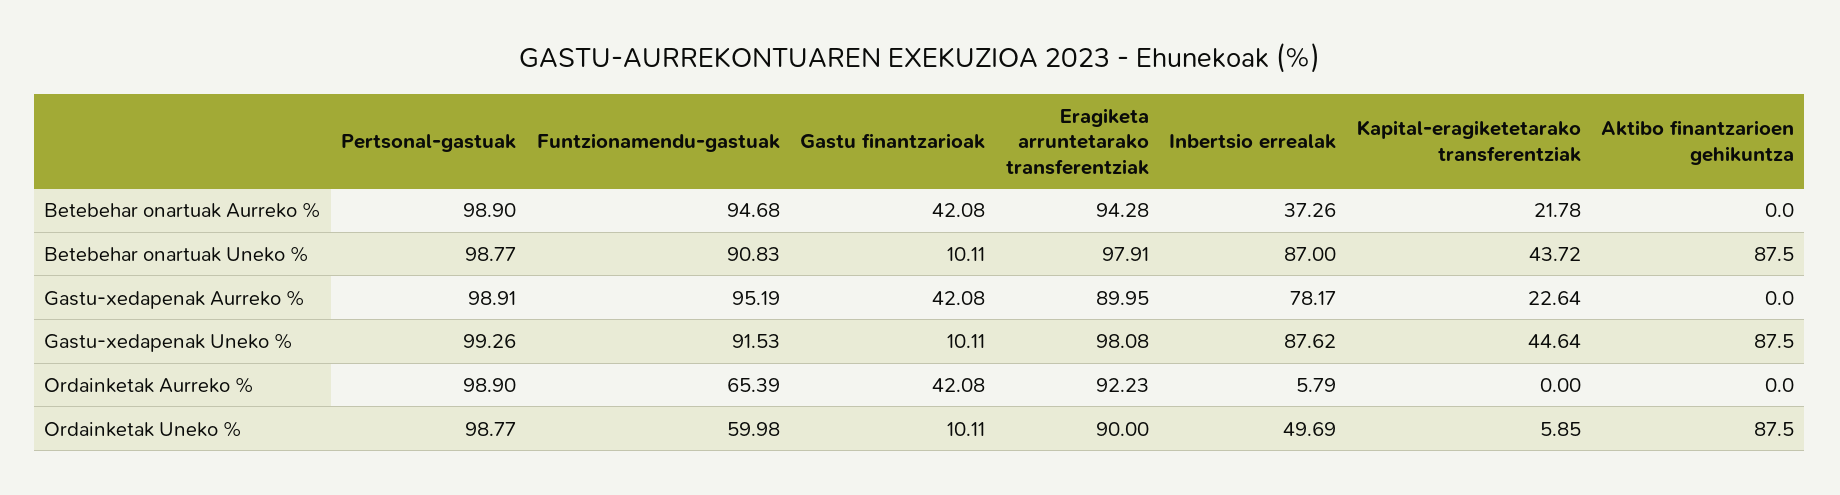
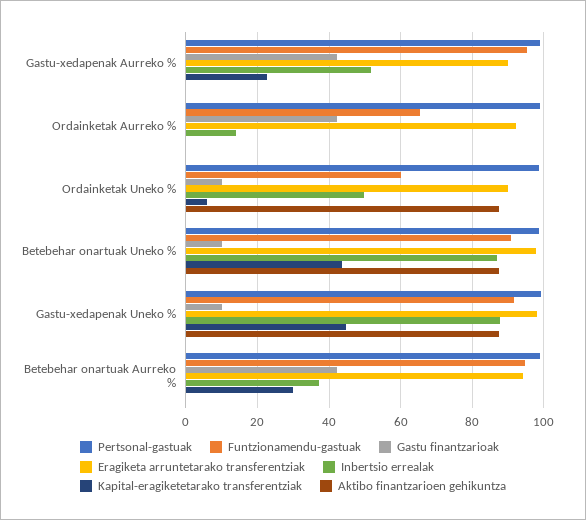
Kapital-eragiketetarako transferentziak, Betebehar onartuak Aurreko %: 21.78 -> 30
Inbertsio errealak, Gastu-xedapenak Aurreko %: 78.17 -> 52
Inbertsio errealak, Ordainketak Aurreko %: 5.79 -> 14

